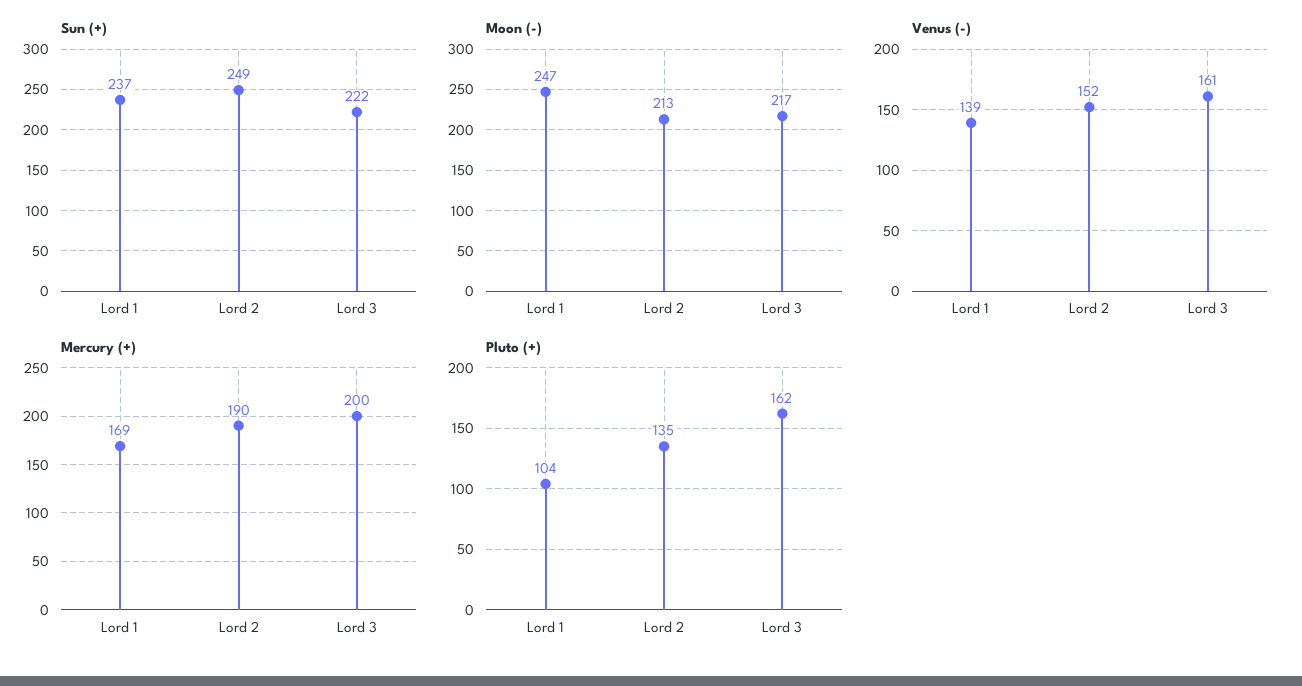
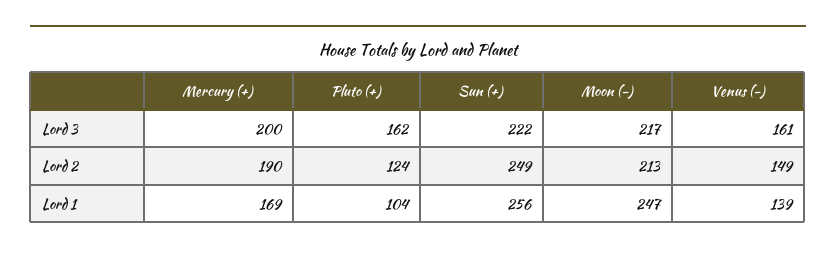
Sun (+), Lord 1: 237 -> 256
Venus (-), Lord 2: 152 -> 149
Pluto (+), Lord 2: 135 -> 124

